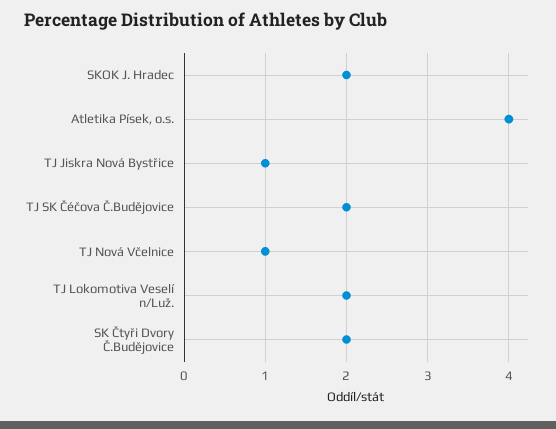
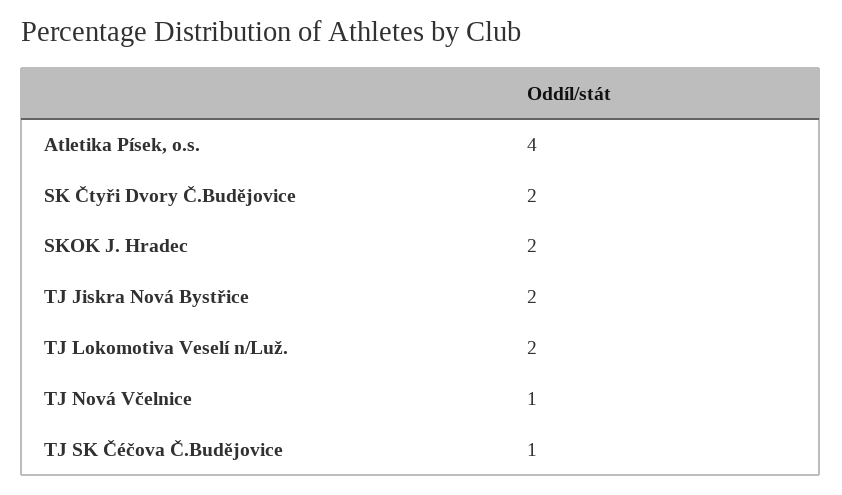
TJ Jiskra Nová Bystřice: 1 -> 2
TJ SK Čéčova Č.Budějovice: 2 -> 1

